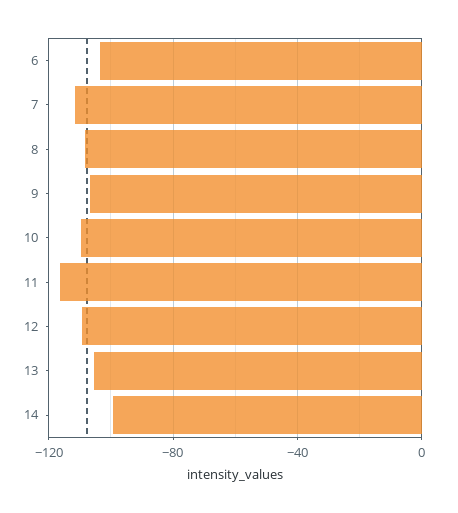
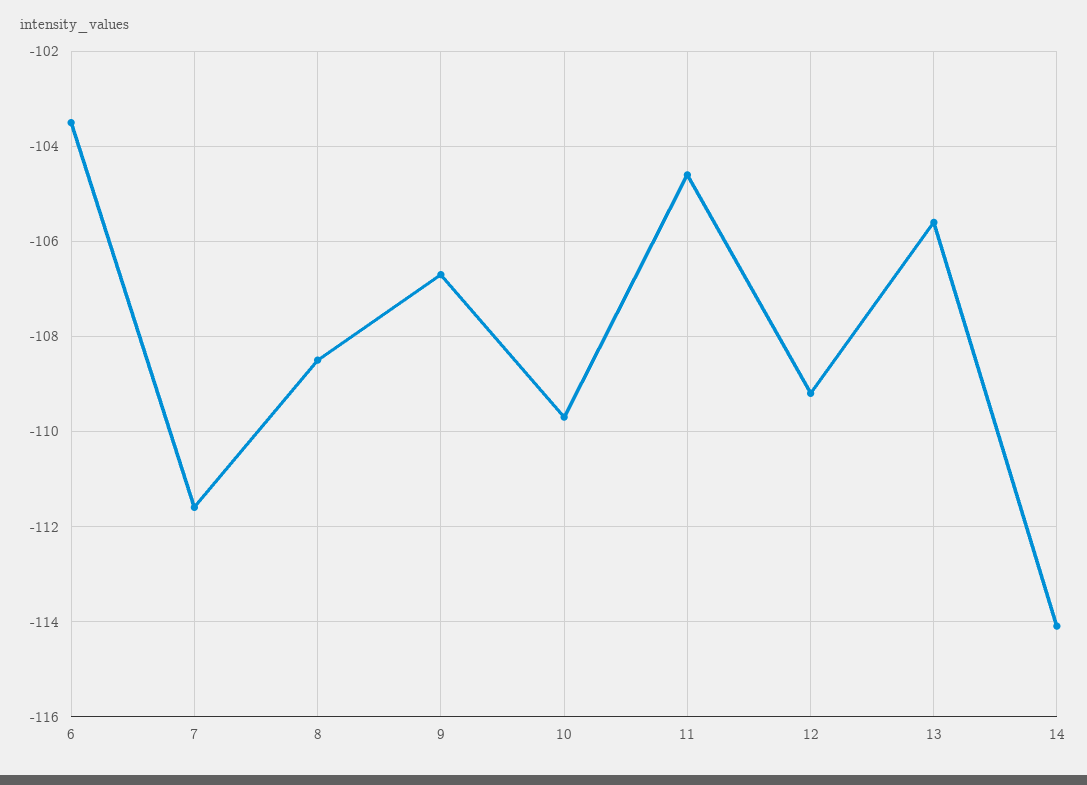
11: -115 -> -104.5
14: -100 -> -114

